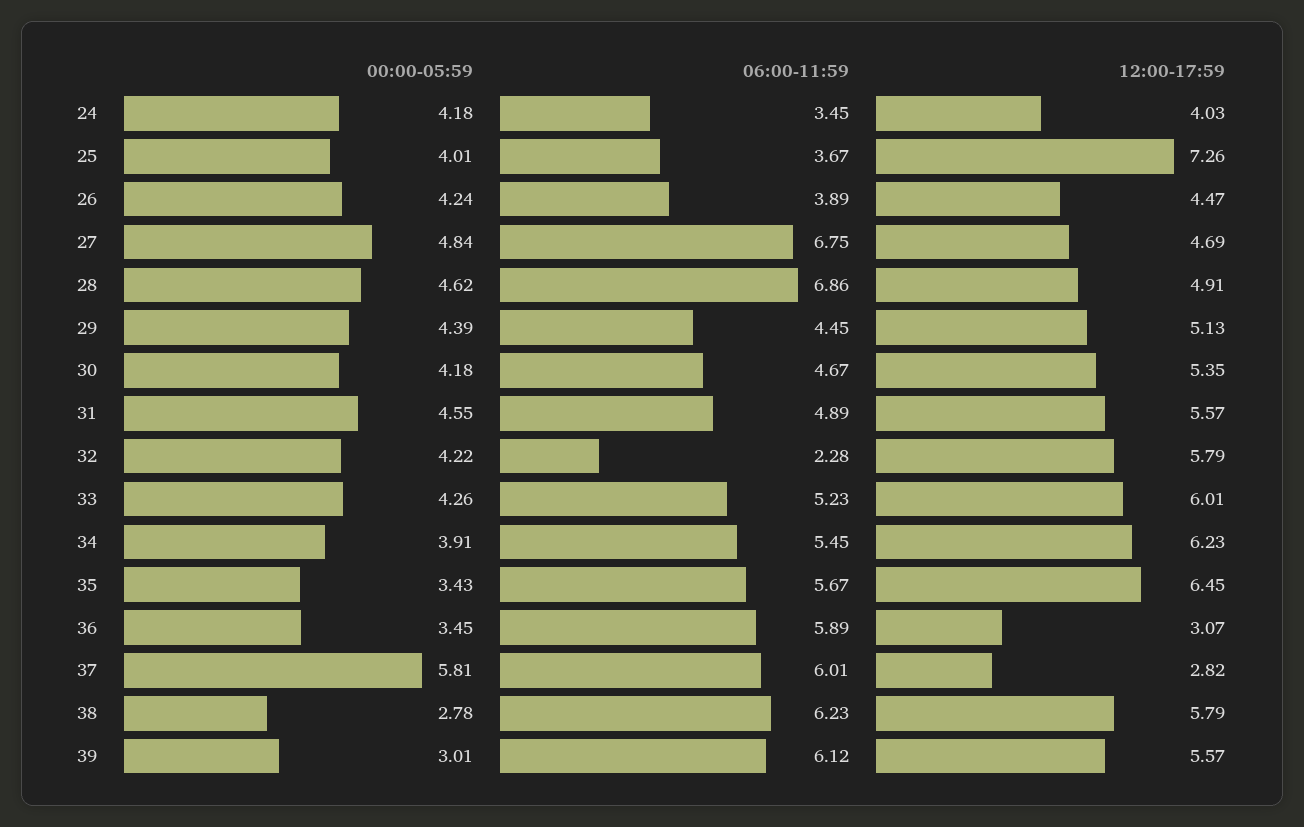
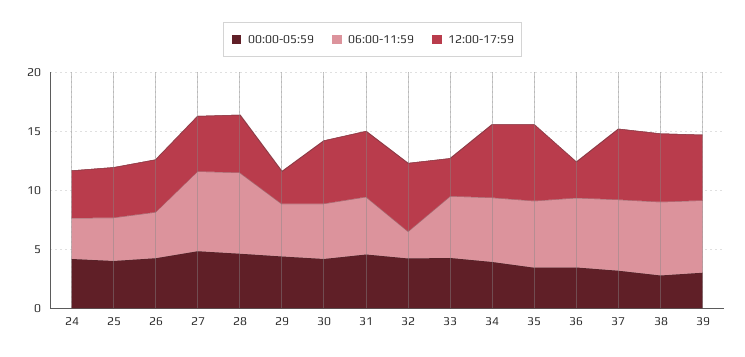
12:00-17:59, 25: 7.26 -> 4
12:00-17:59, 29: 5.13 -> 3
12:00-17:59, 33: 6.01 -> 3
00:00-05:59, 37: 5.81 -> 3
12:00-17:59, 37: 2.82 -> 6

